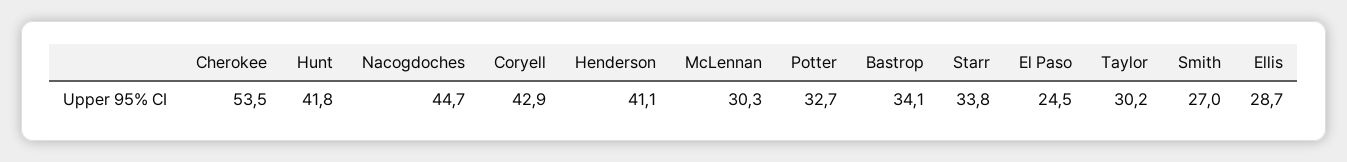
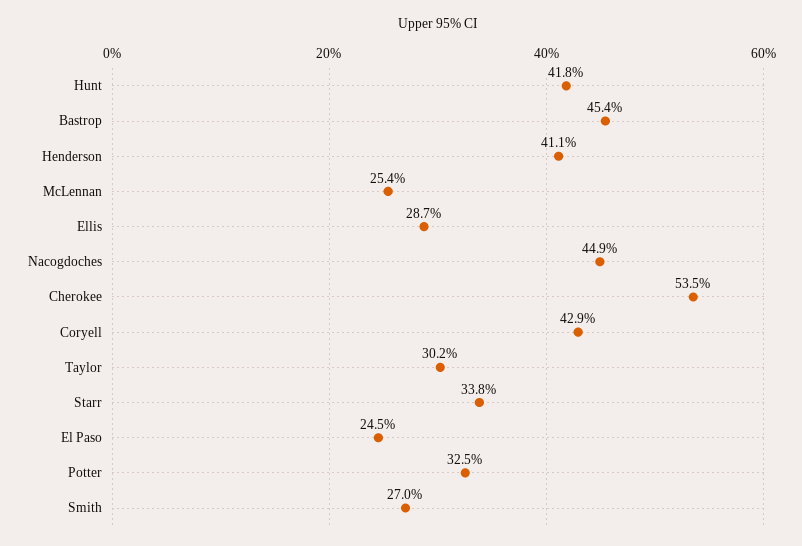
Nacogdoches: 44.7 -> 44.9
McLennan: 30.3 -> 25.4
Potter: 32.7 -> 32.5
Bastrop: 34.1 -> 45.4

